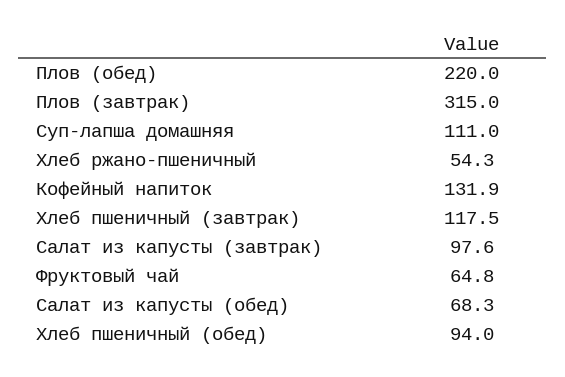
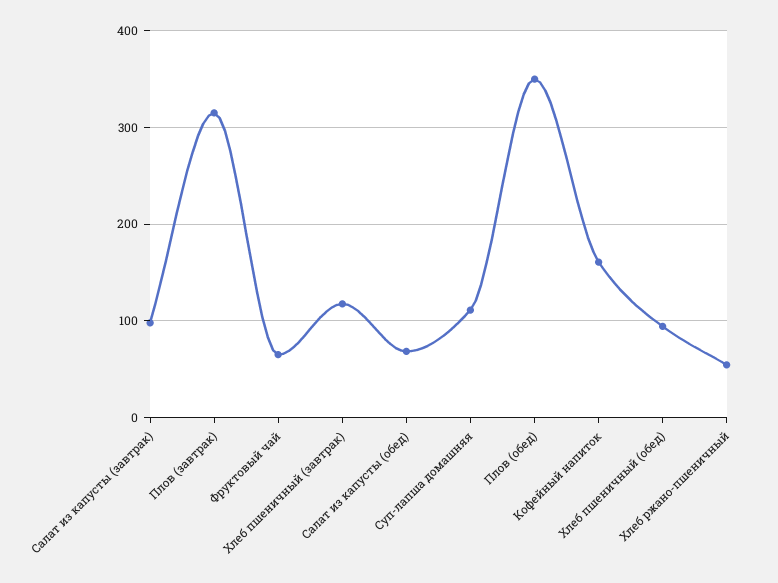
Плов (обед): 220 -> 350
Кофейный напиток: 131.9 -> 160

